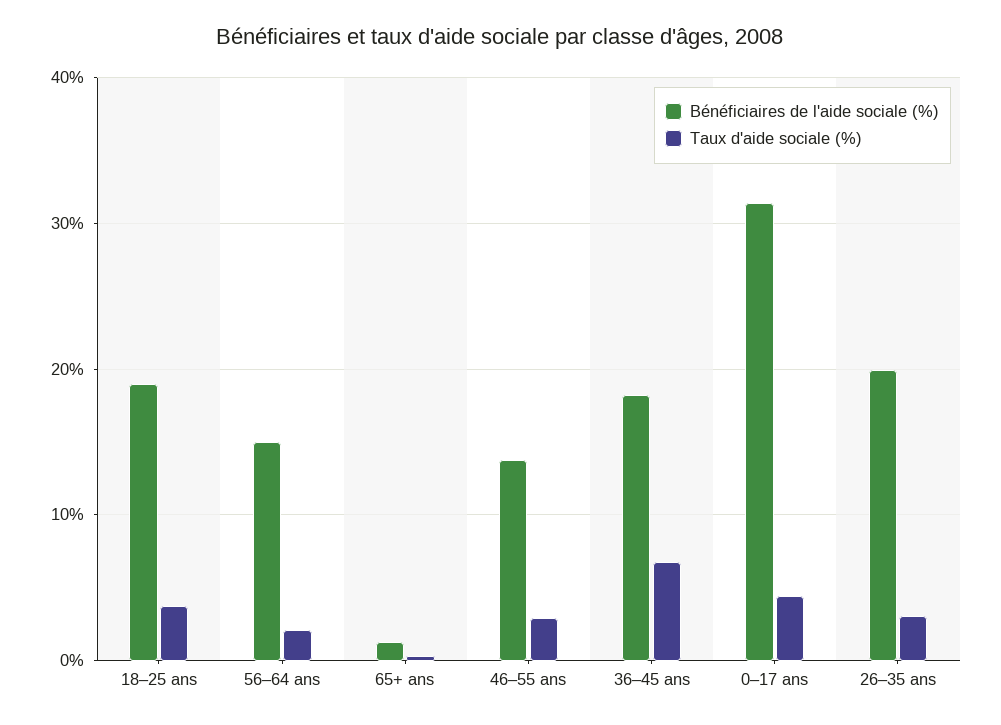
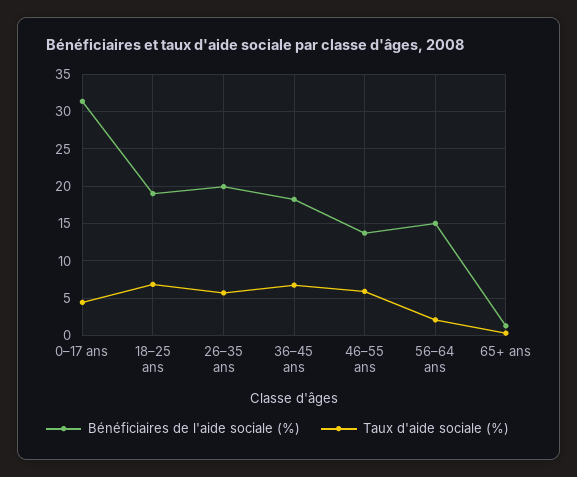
Taux d'aide sociale (%), 18–25 ans: 4 -> 7
Taux d'aide sociale (%), 46–55 ans: 3 -> 6
Taux d'aide sociale (%), 26–35 ans: 3 -> 6

